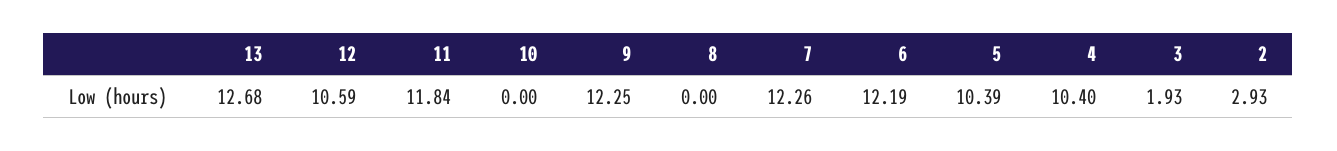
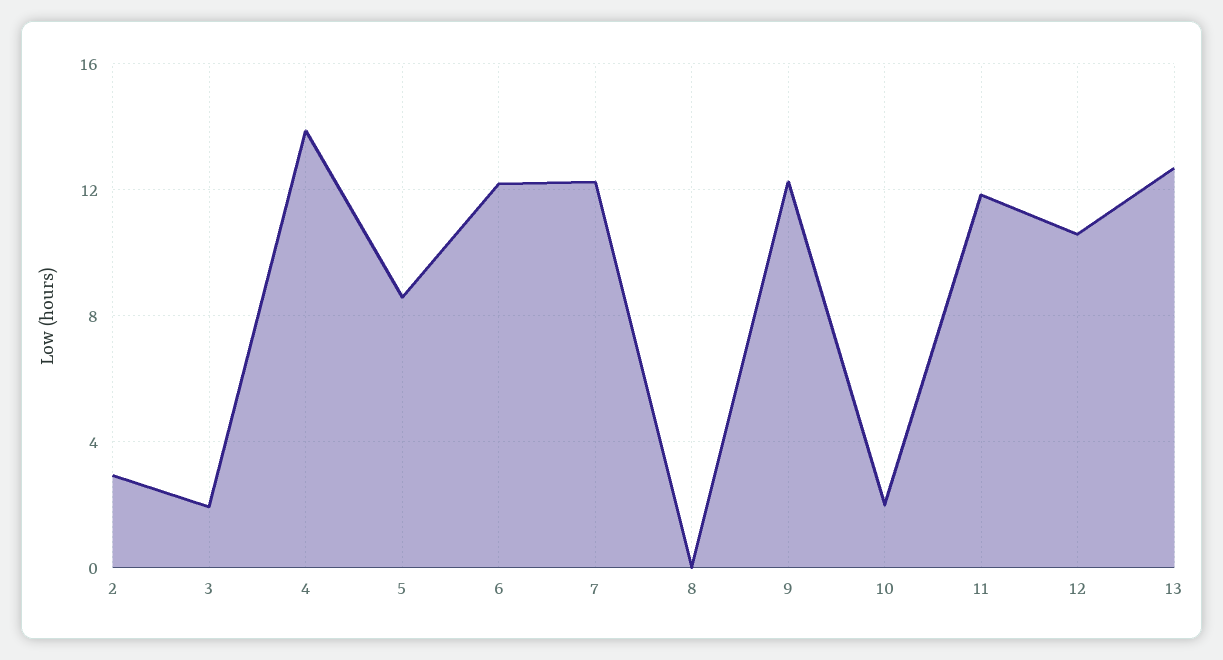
10: 0 -> 2
5: 10.39 -> 8.5
4: 10.4 -> 14

